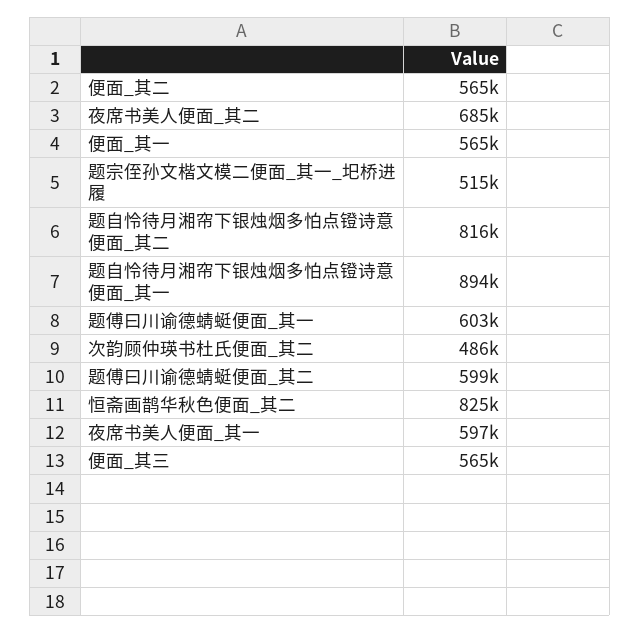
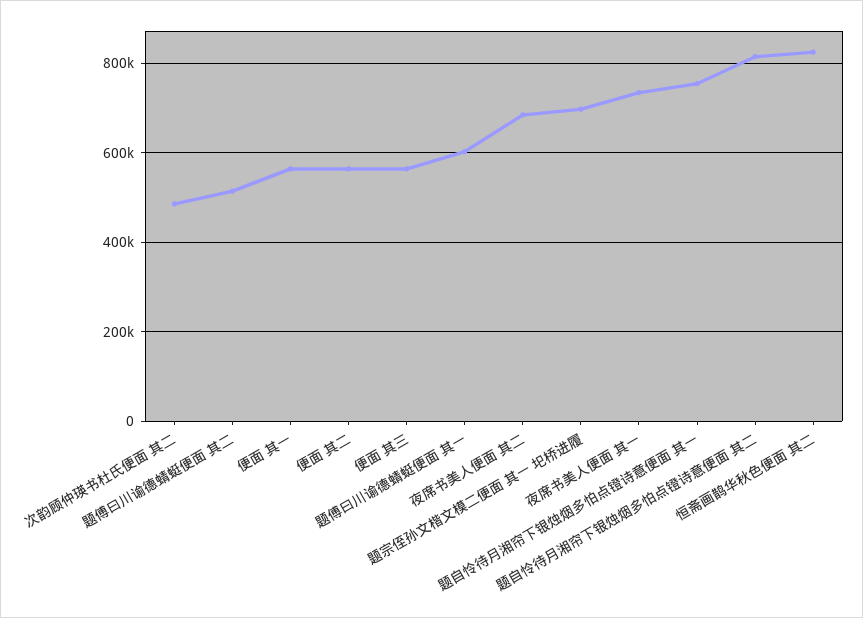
题宗侄孙文楷文模二便面_其一_圯桥进履: 515000 -> 700000
题自怜待月湘帘下银烛烟多怕点镫诗意便面_其一: 894000 -> 760000
题傅曰川谕德蜻蜓便面_其二: 599000 -> 520000
夜席书美人便面_其一: 597000 -> 740000

